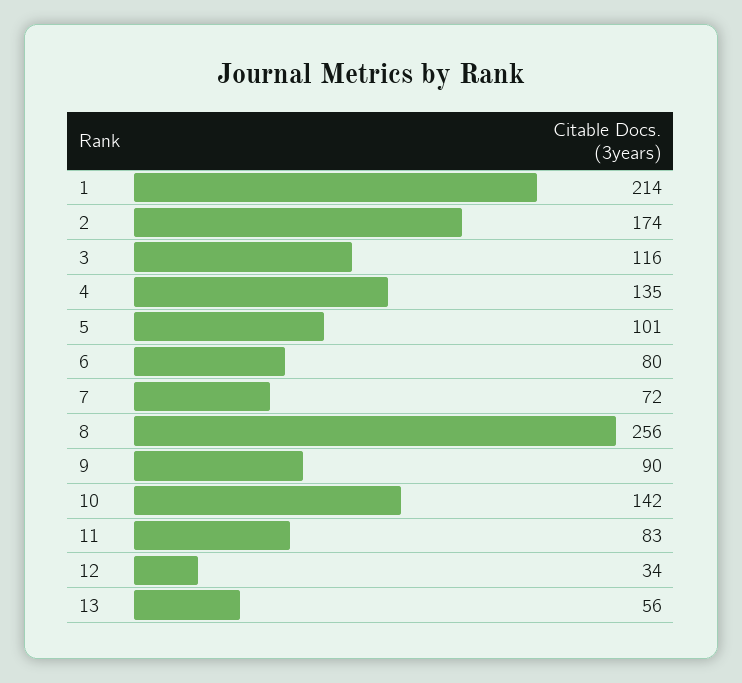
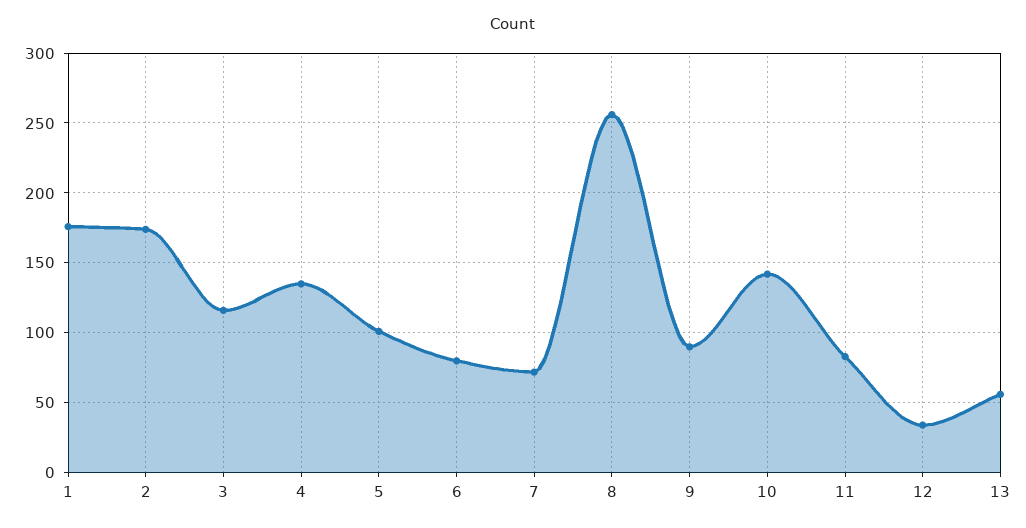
1: 214 -> 175

